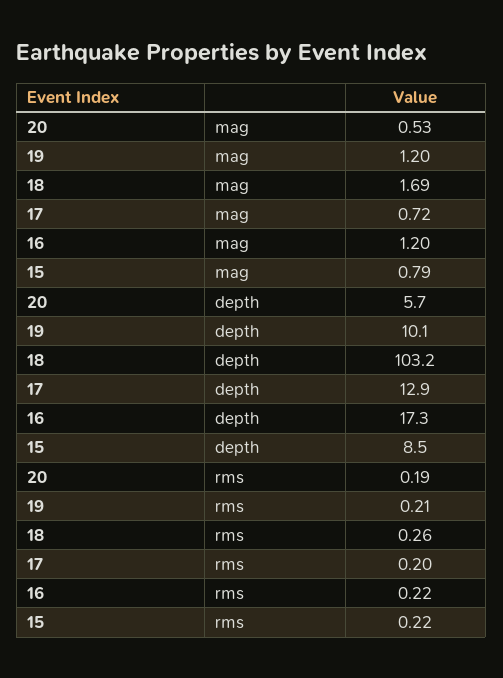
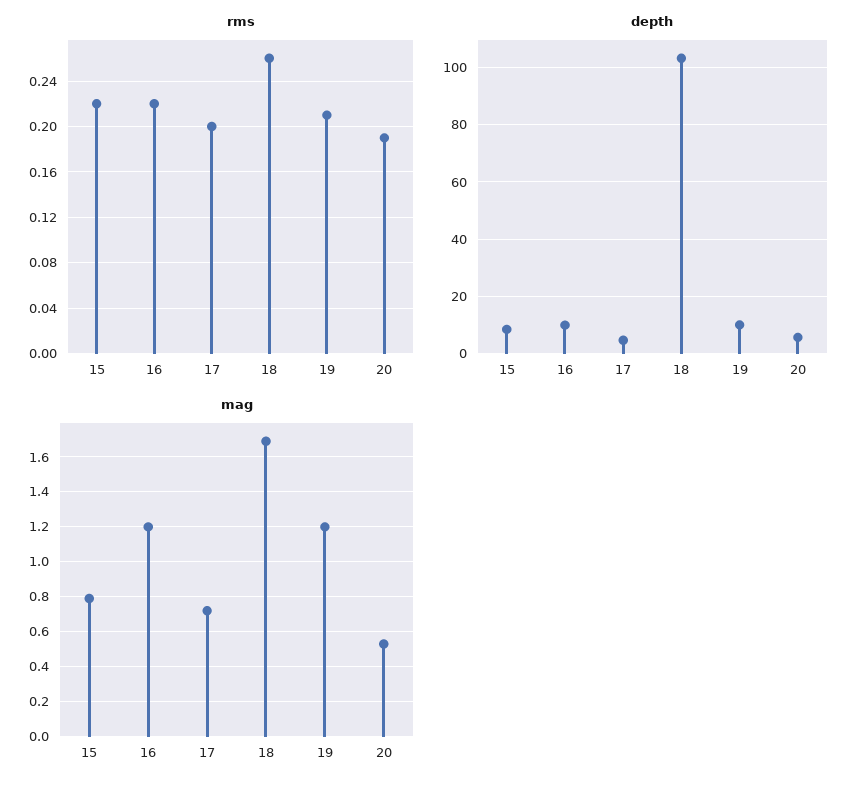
depth, 17: 12.9 -> 5
depth, 16: 17.3 -> 10

